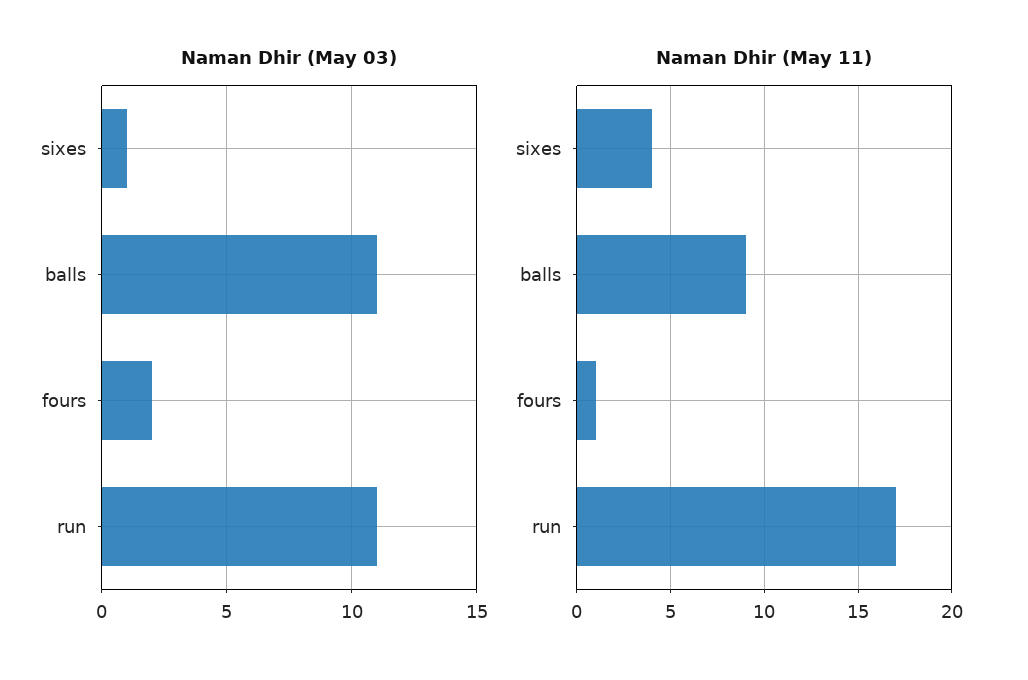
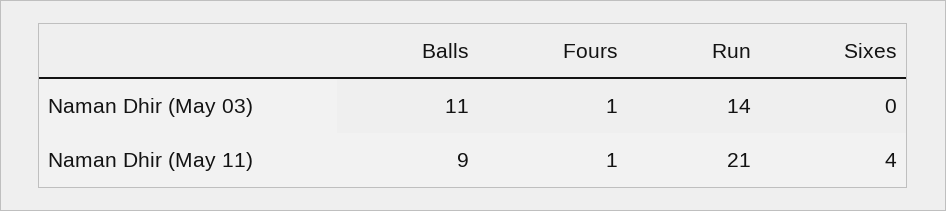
Naman Dhir (May 03), sixes: 1 -> 0
Naman Dhir (May 03), fours: 2 -> 1
Naman Dhir (May 03), run: 11 -> 14
Naman Dhir (May 11), run: 17 -> 21

